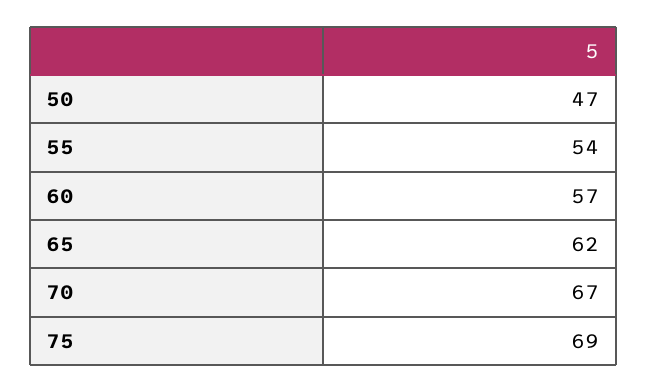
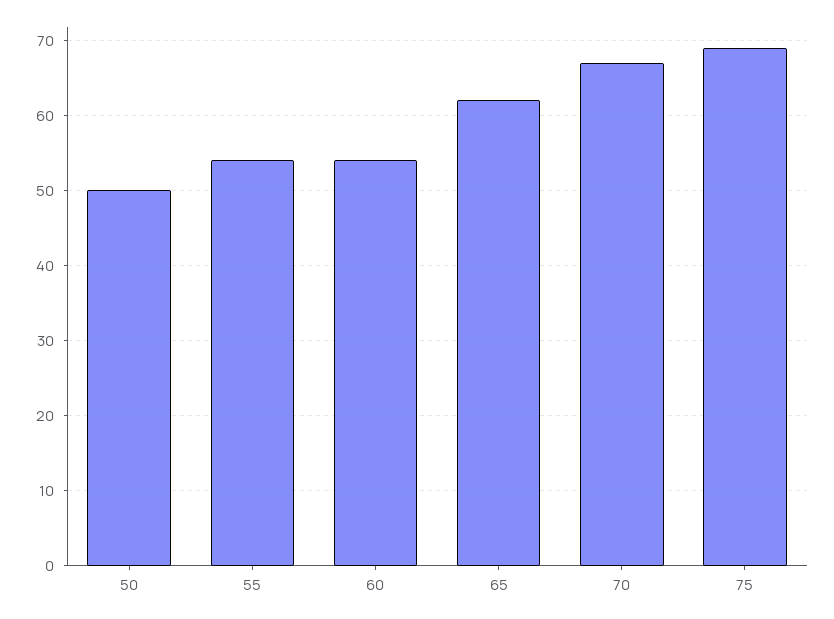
50: 47 -> 50
60: 57 -> 54

